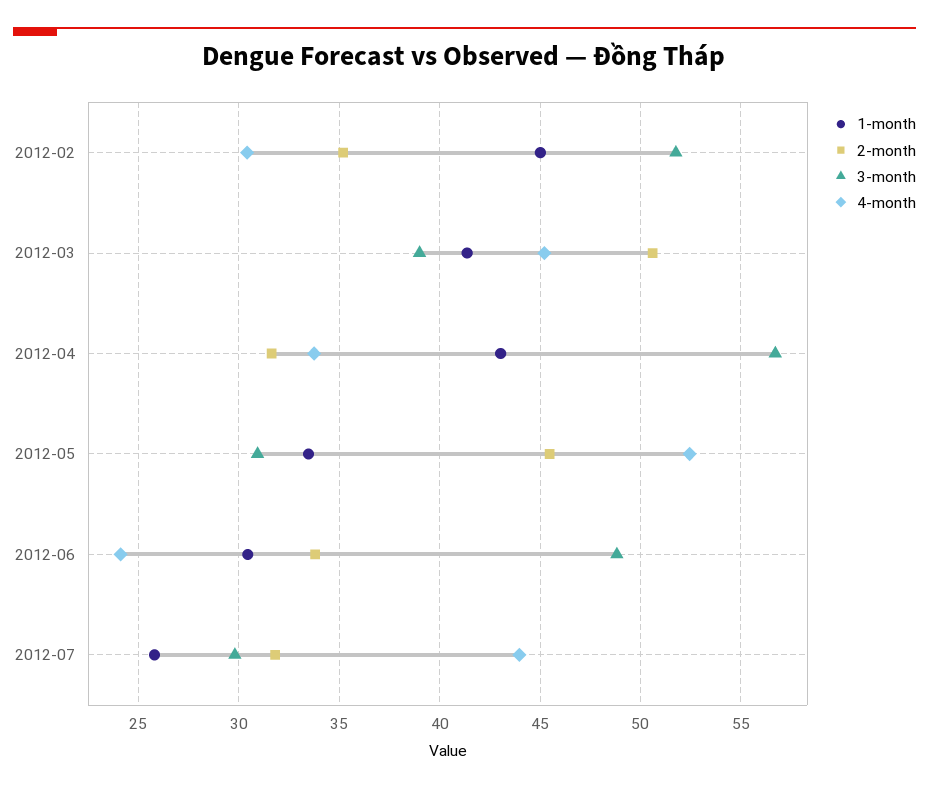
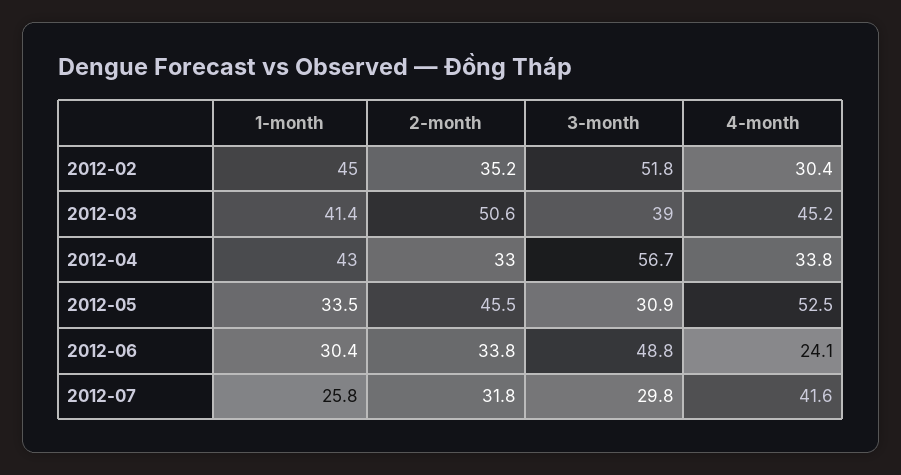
2-month, 2012-04: 31.5 -> 33
4-month, 2012-07: 44 -> 41.6

